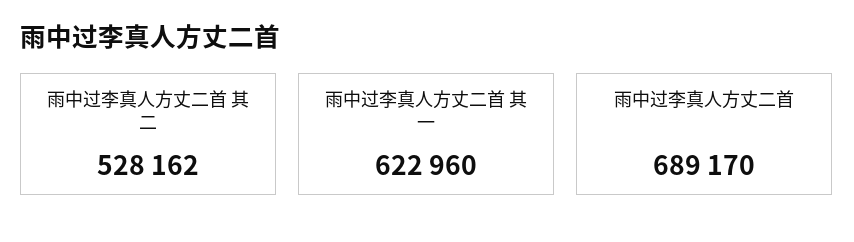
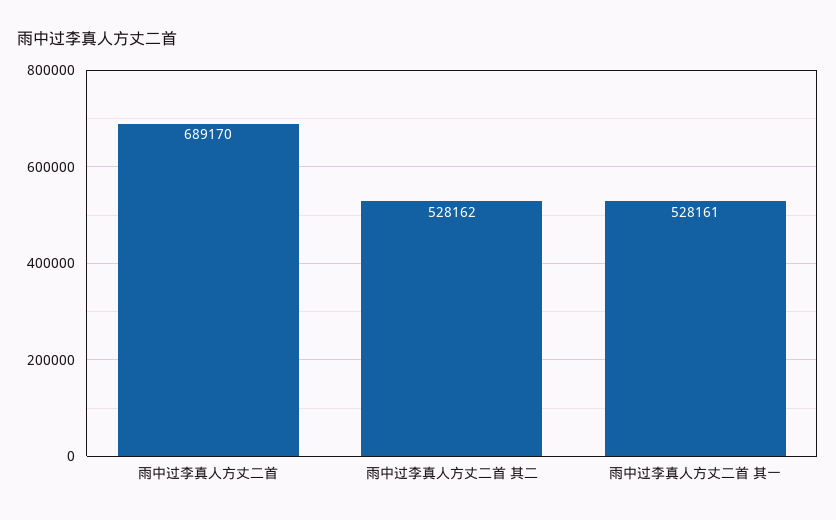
雨中过李真人方丈二首 其一: 622960 -> 528161

